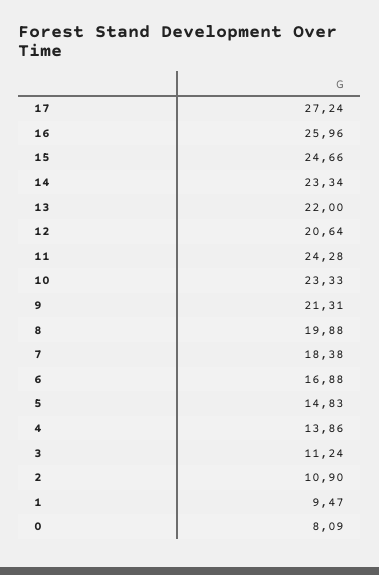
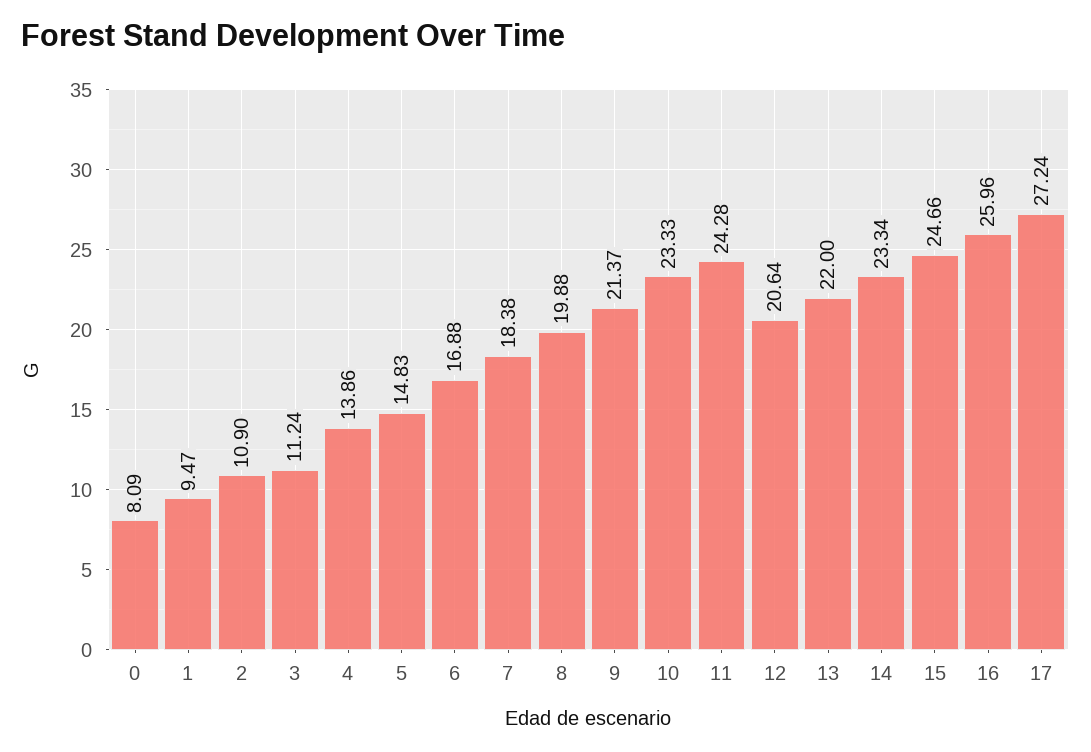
9: 21.31 -> 21.37

